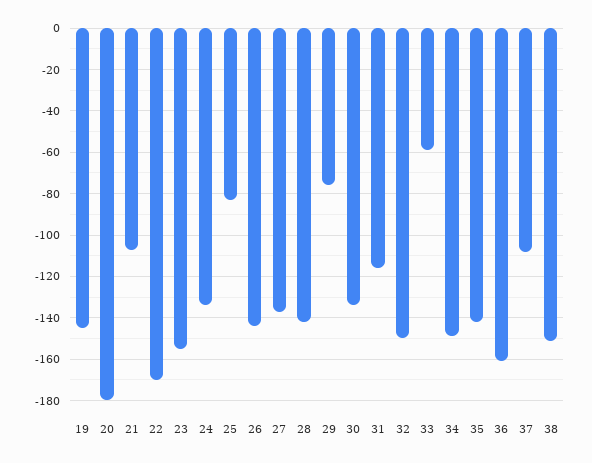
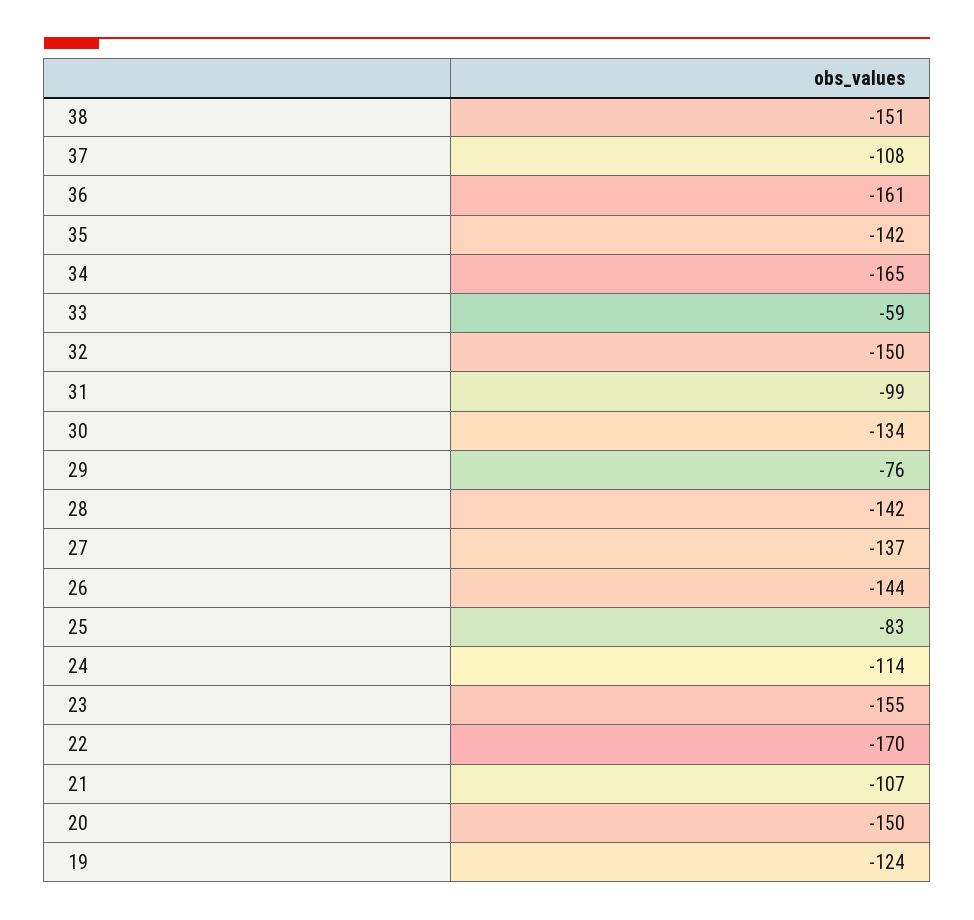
19: -145 -> -124
20: -180 -> -150
24: -135 -> -114
31: -115 -> -99
34: -150 -> -165

